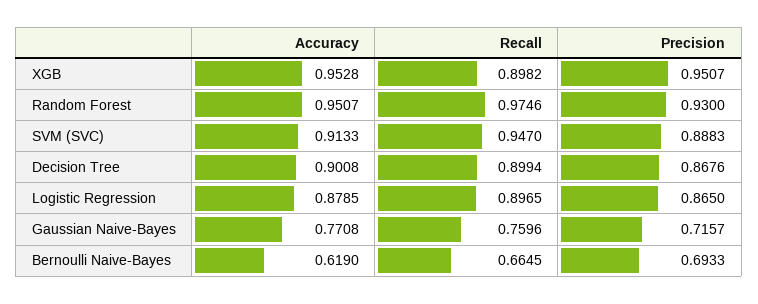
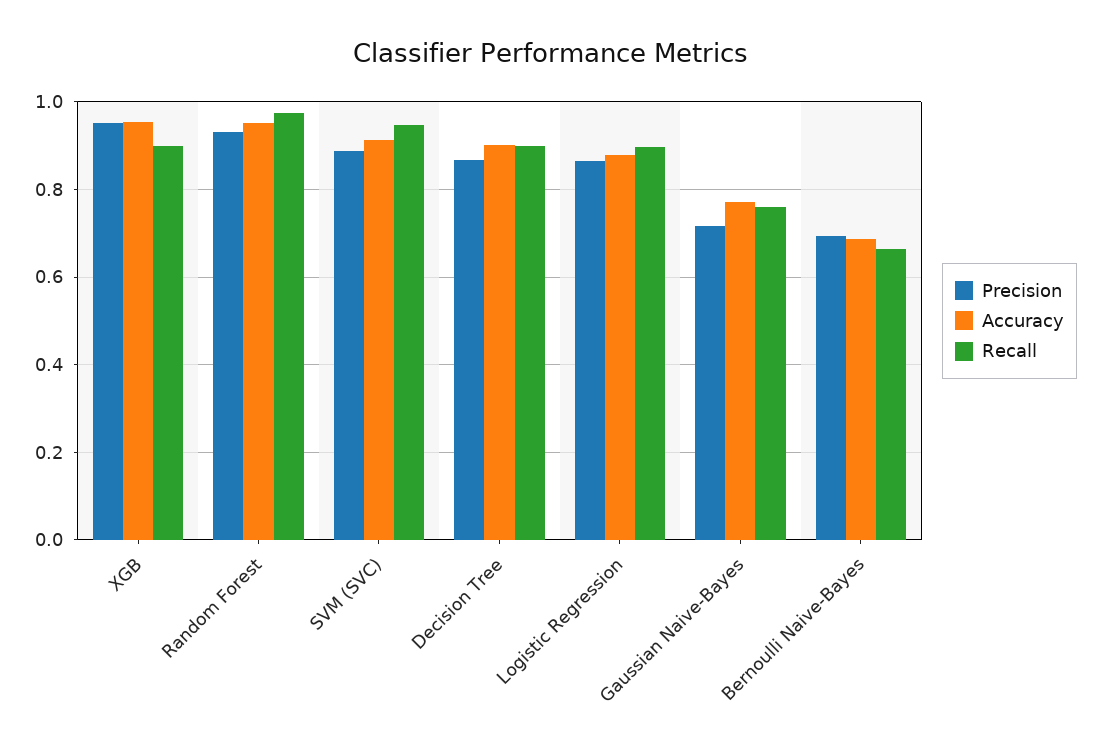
Accuracy, Bernoulli Naive-Bayes: 0.619 -> 0.68

